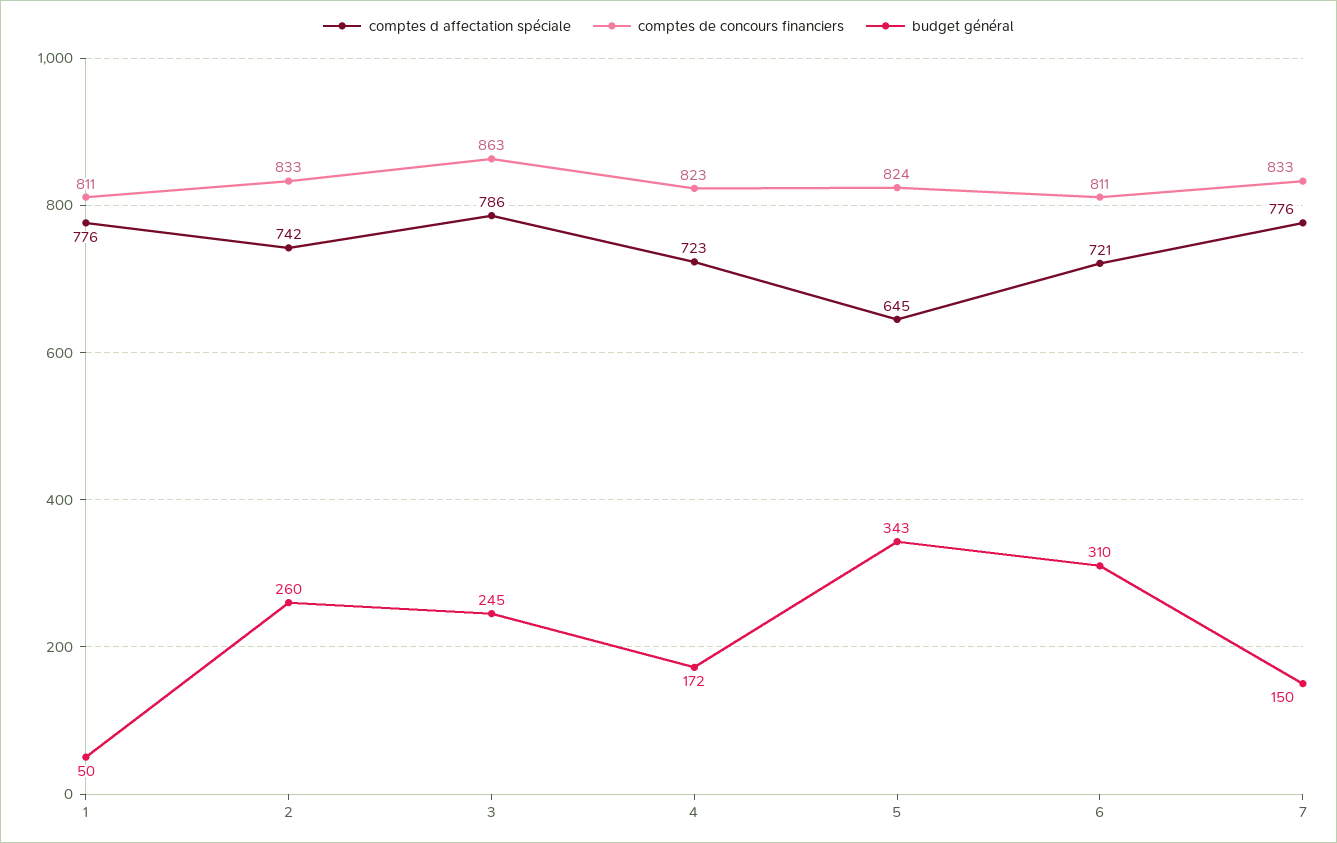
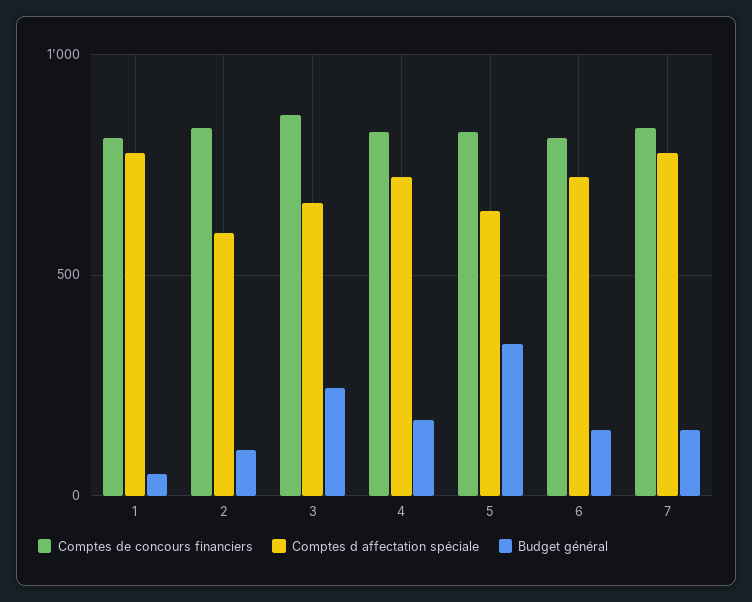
comptes d affectation spéciale, 2: 742 -> 600
budget général, 2: 260 -> 100
comptes d affectation spéciale, 3: 786 -> 650
budget général, 6: 310 -> 150

